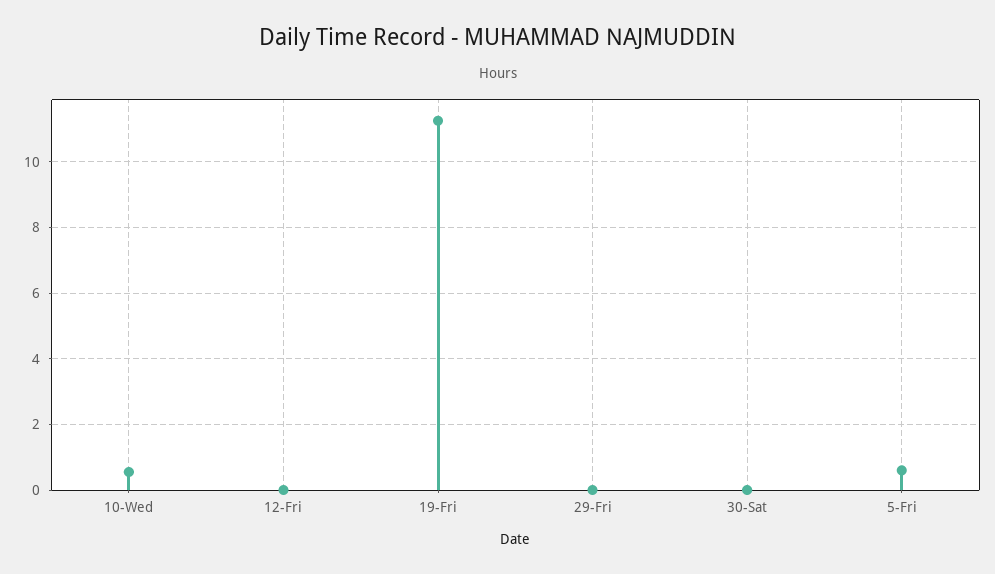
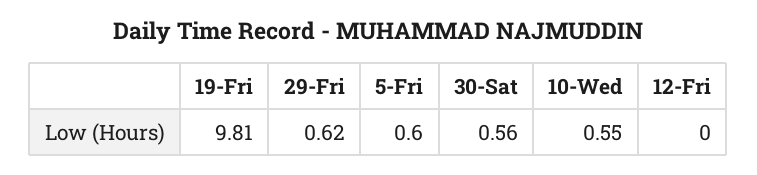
19-Fri: 11.2 -> 9.81
29-Fri: 0 -> 0.62
30-Sat: 0 -> 0.56

